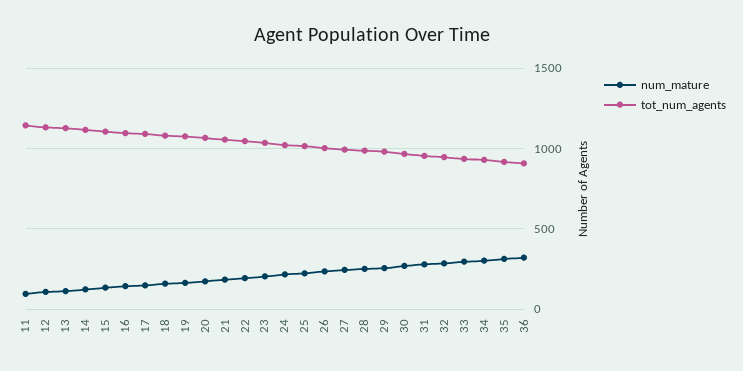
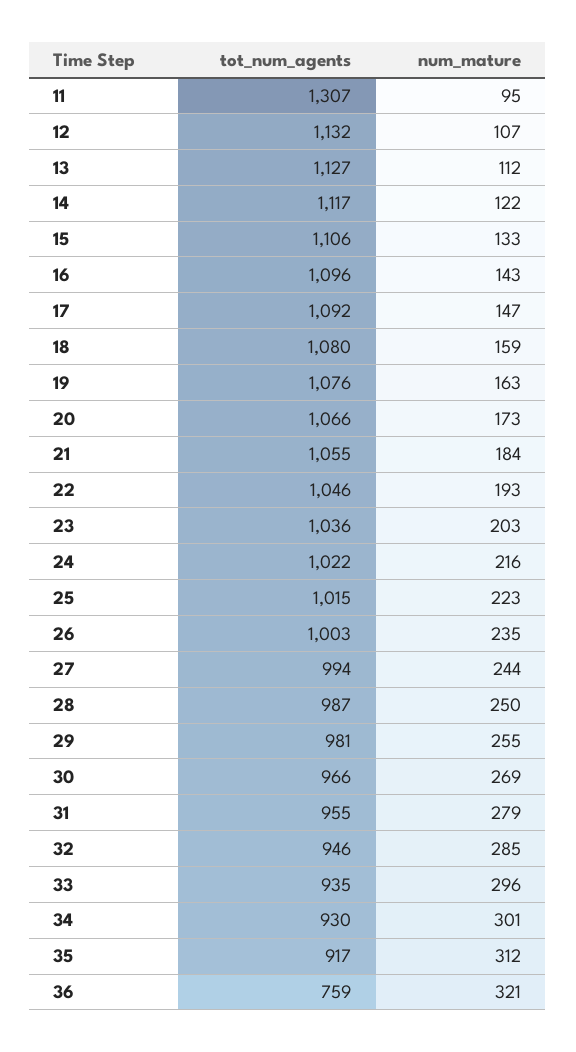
tot_num_agents, 11: 1150 -> 1307
tot_num_agents, 36: 900 -> 759

